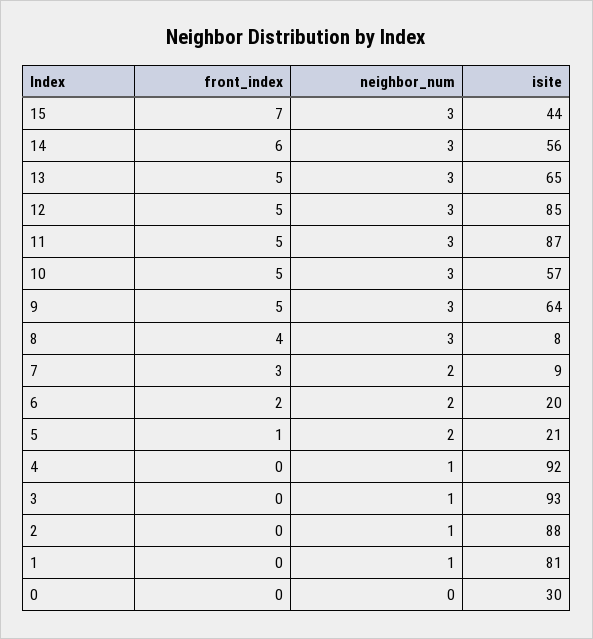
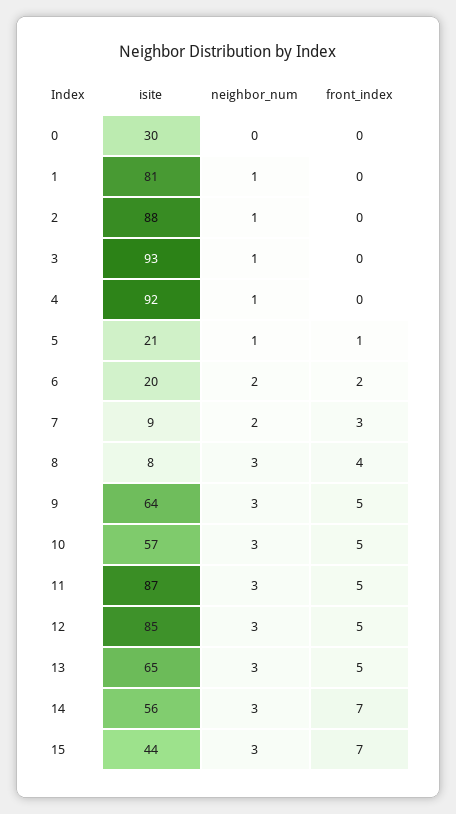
front_index, 14: 6 -> 7
neighbor_num, 5: 2 -> 1

